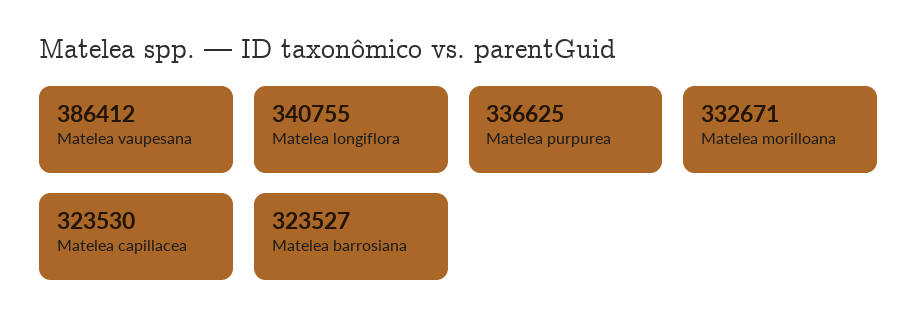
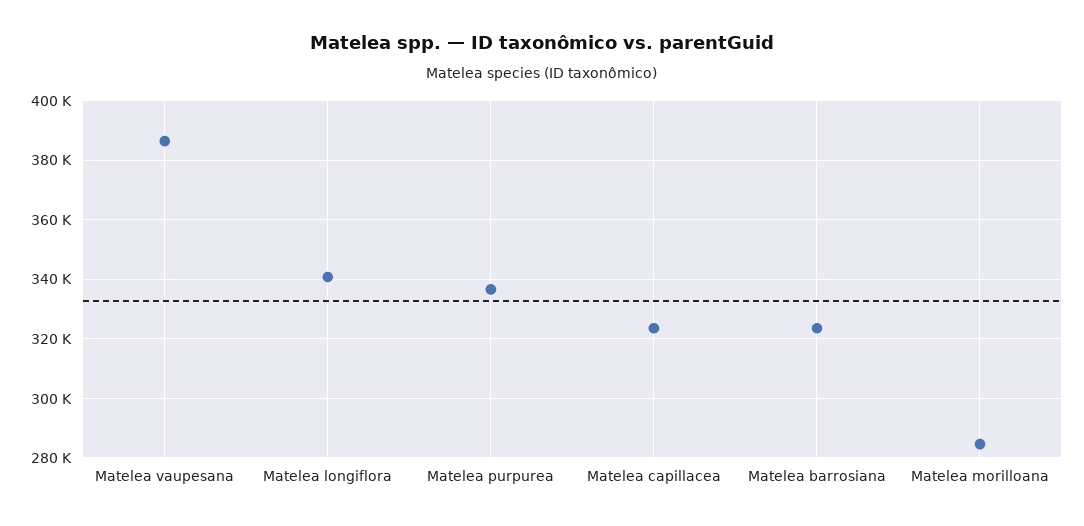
Matelea morilloana: 332671 -> 285000

